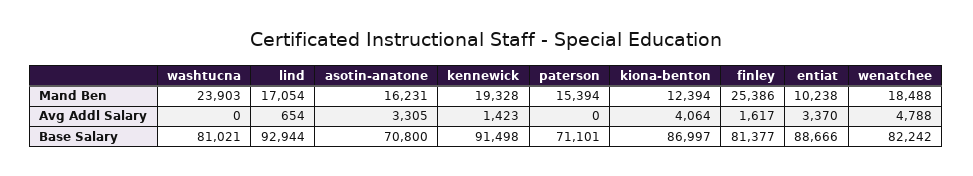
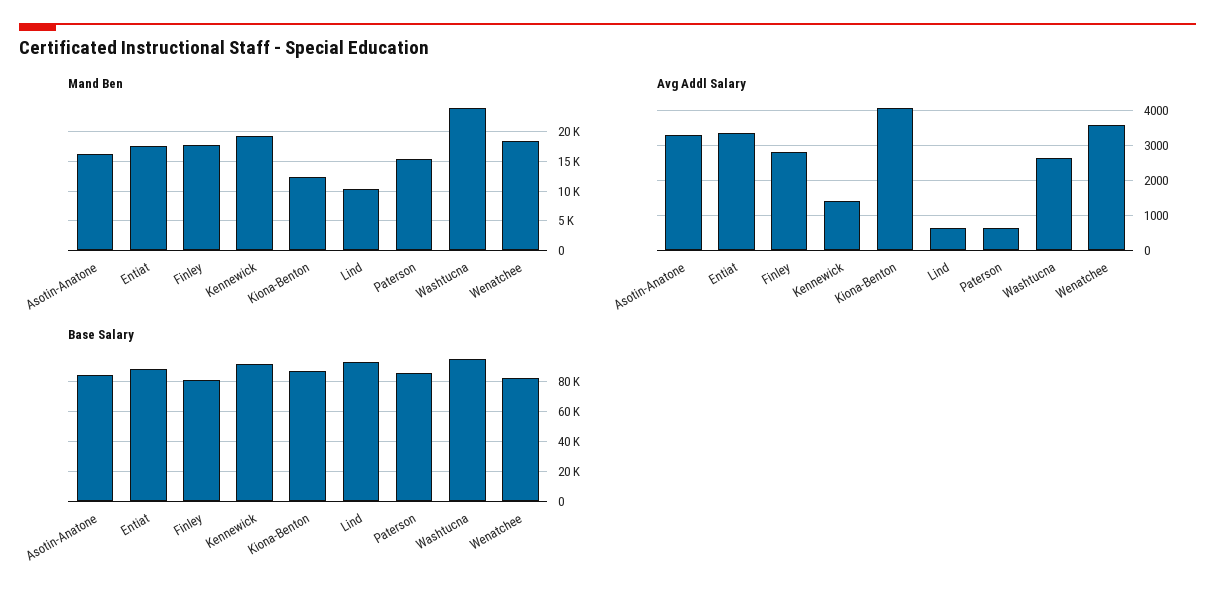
Mand Ben, lind: 17054 -> 10000
Mand Ben, finley: 25386 -> 17500
Mand Ben, entiat: 10238 -> 17500
Avg Addl Salary, washtucna: 0 -> 2600
Avg Addl Salary, paterson: 0 -> 600
Avg Addl Salary, finley: 1617 -> 2800
Avg Addl Salary, wenatchee: 4788 -> 3600
Base Salary, washtucna: 81021 -> 95000
Base Salary, asotin-anatone: 70800 -> 85000
Base Salary, paterson: 71101 -> 85000

